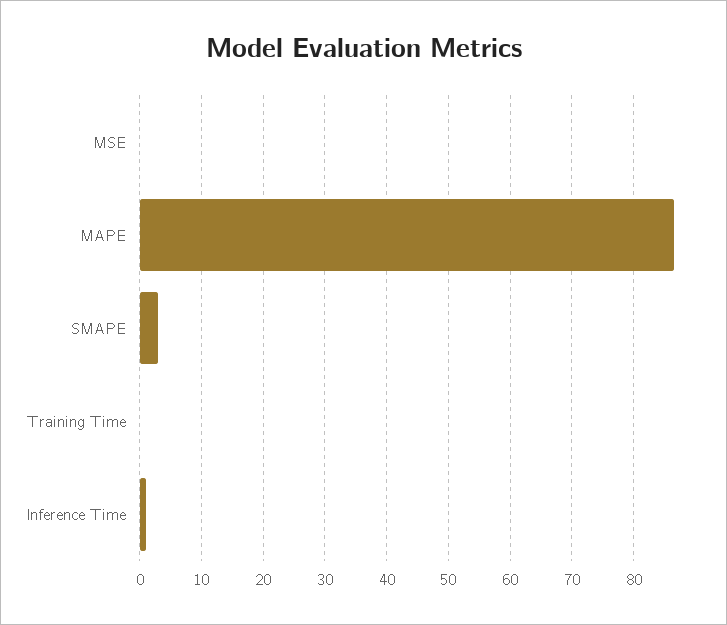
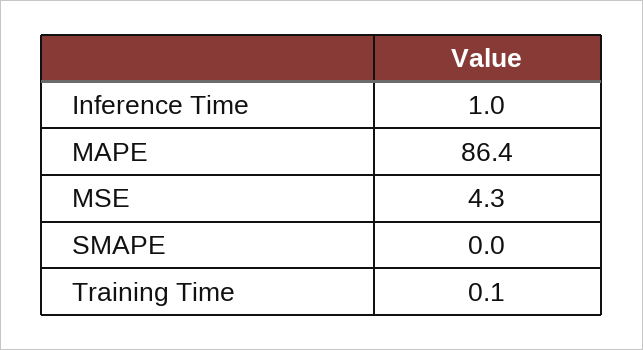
MSE: 0 -> 4.3
SMAPE: 3 -> 0

